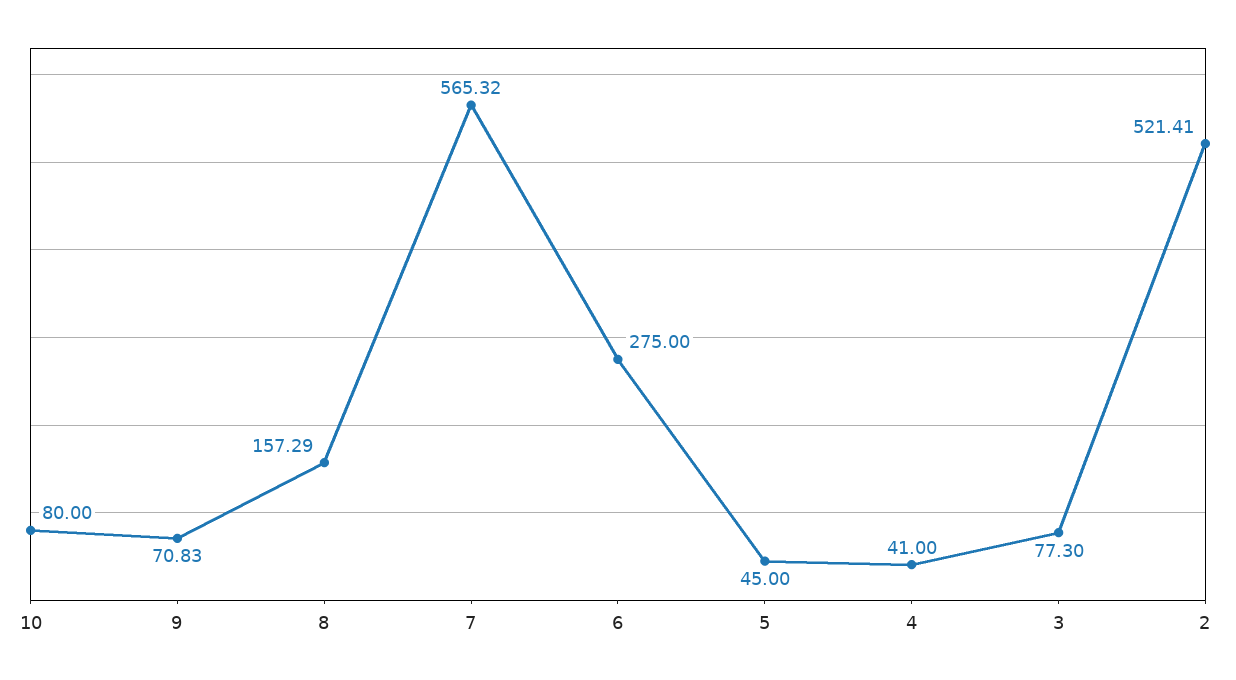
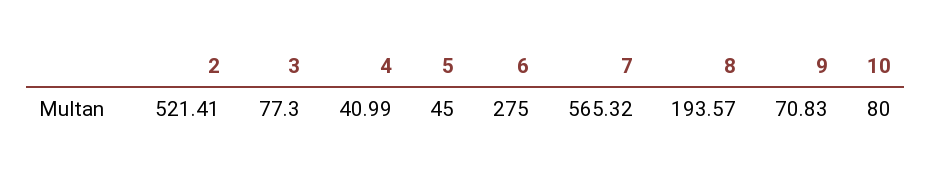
8: 157.29 -> 193.57
4: 41 -> 40.99

